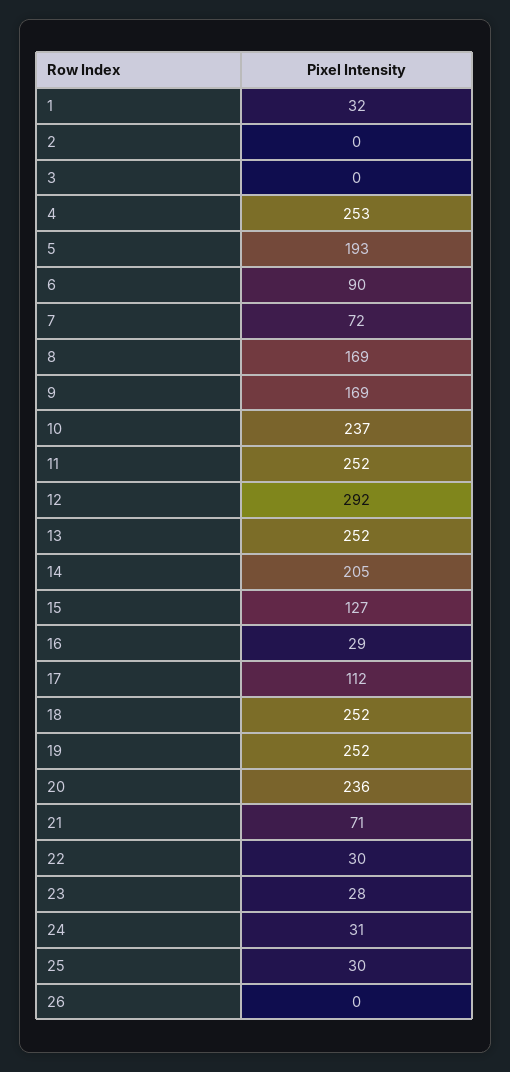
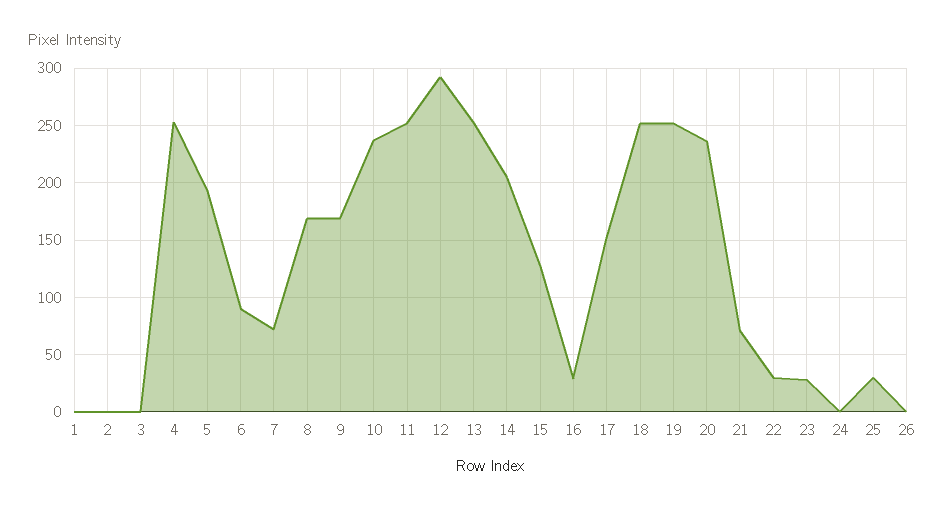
1: 32 -> 0
17: 112 -> 150
24: 31 -> 0

